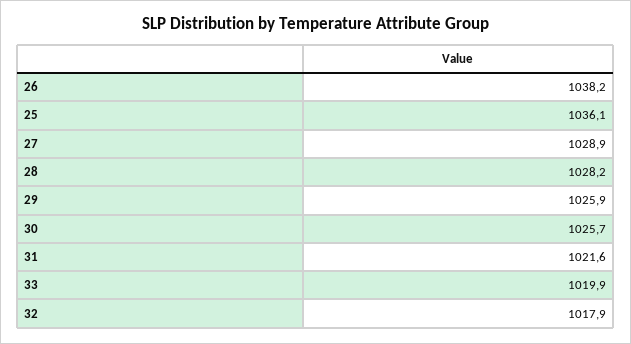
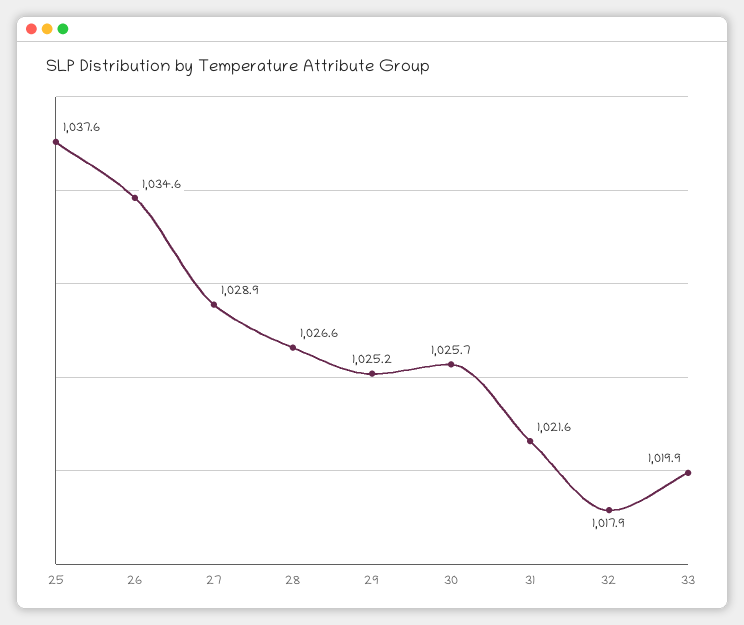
26: 1038.2 -> 1034.6
25: 1036.1 -> 1037.6
28: 1028.2 -> 1026.6
29: 1025.9 -> 1025.2

